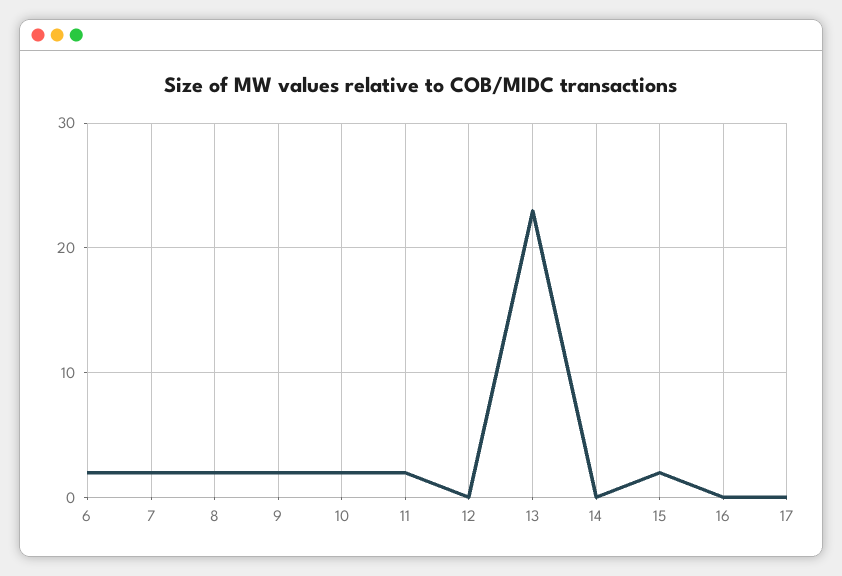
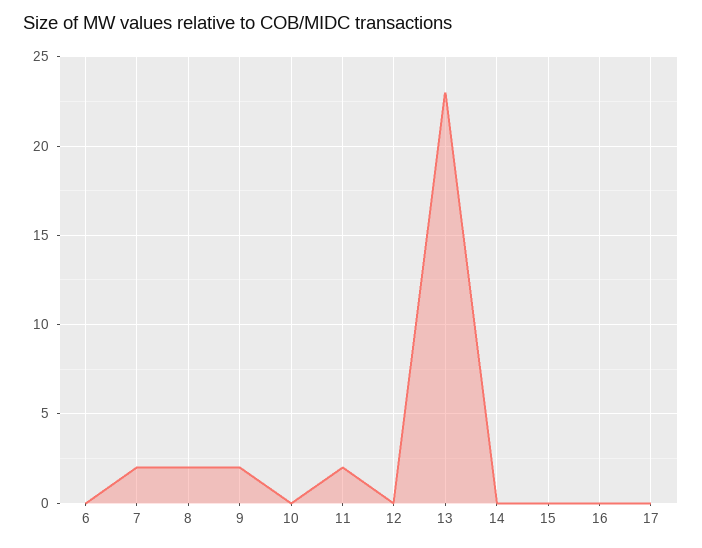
6: 2 -> 0
10: 2 -> 0
15: 2 -> 0

